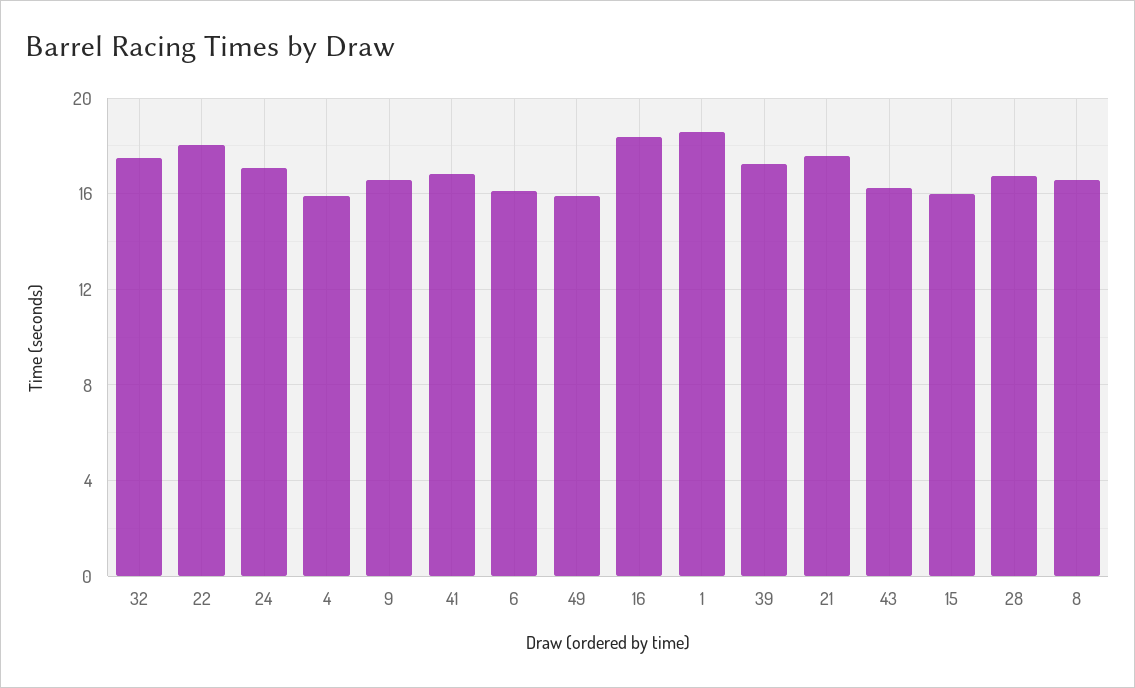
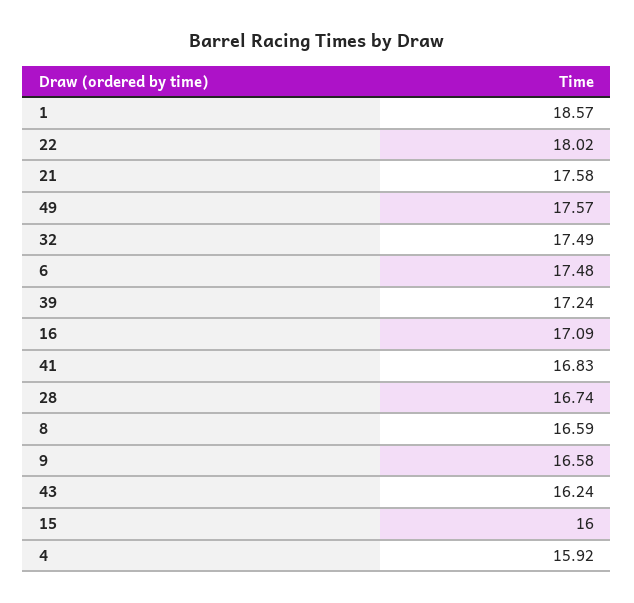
24: 17 -> none
6: 16 -> 17.48
49: 16 -> 17.57
16: 18.5 -> 17.09

